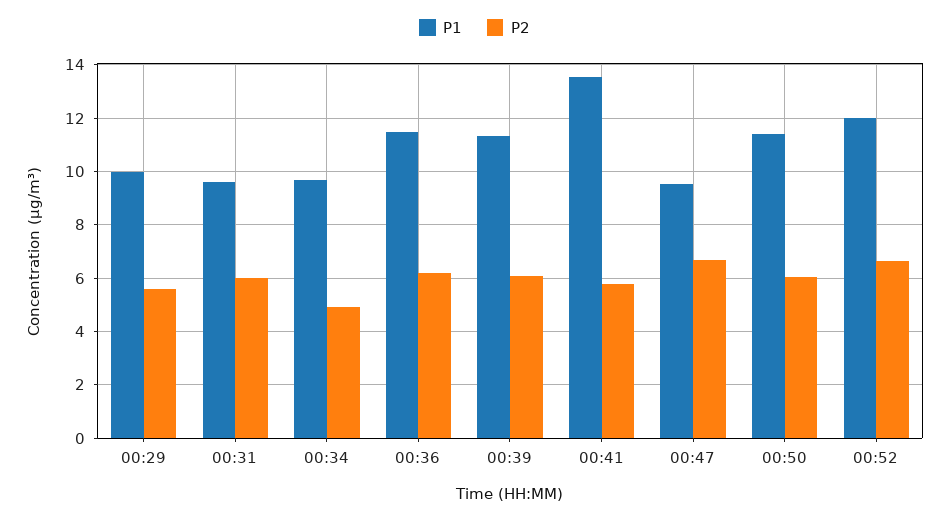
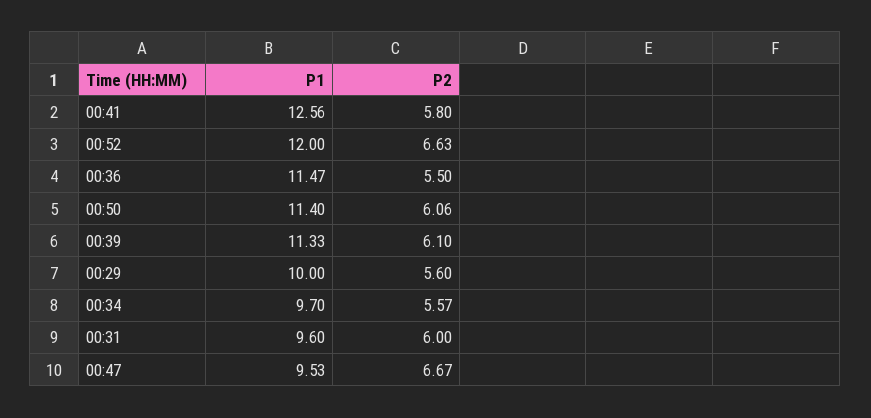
P2, 00:34: 5 -> 5.57
P2, 00:36: 6.25 -> 5.5
P1, 00:41: 13.5 -> 12.56

